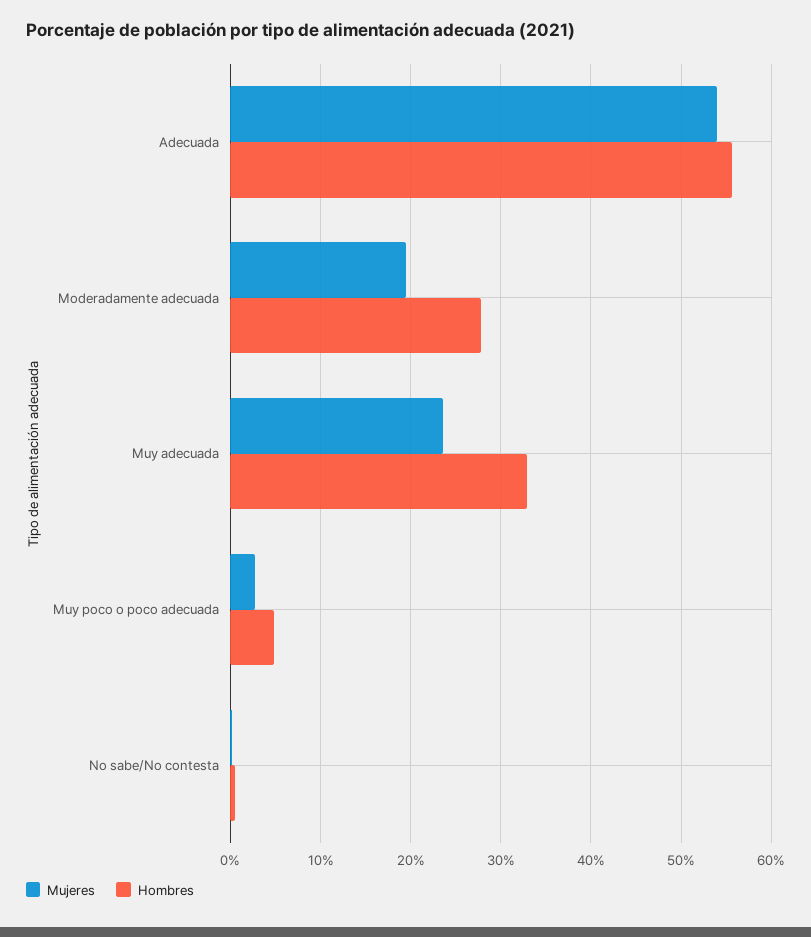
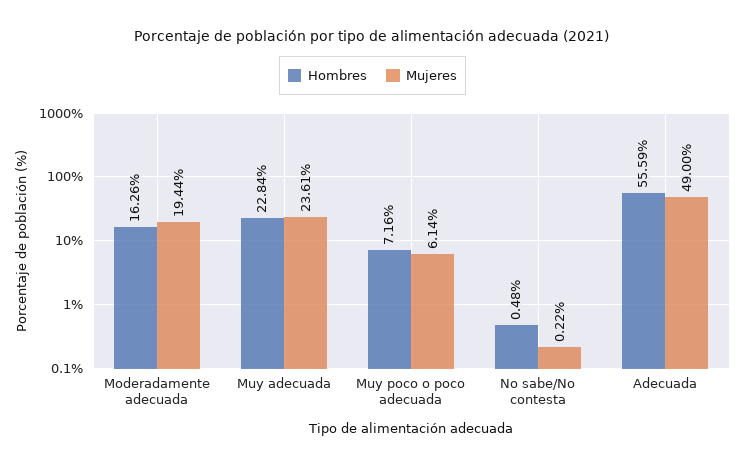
Mujeres, Adecuada: 54 -> 49
Hombres, Moderadamente adecuada: 28 -> 16.26
Hombres, Muy adecuada: 33 -> 22.84
Mujeres, Muy poco o poco adecuada: 3 -> 6.14
Hombres, Muy poco o poco adecuada: 5 -> 7.16

